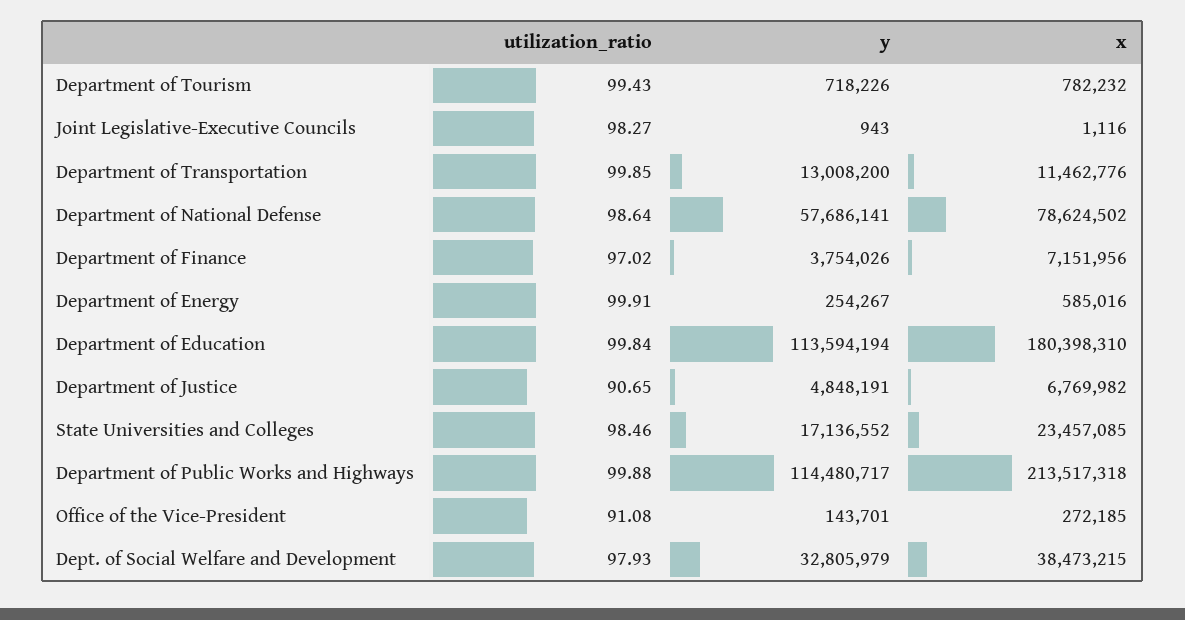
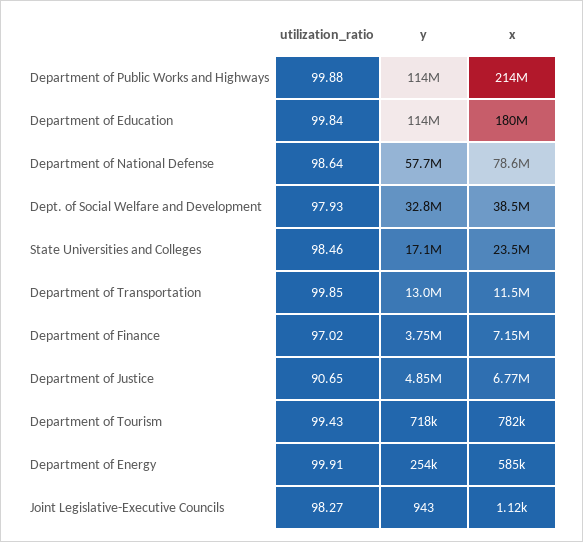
utilization_ratio, Office of the Vice-President: 91.08 -> none
y, Office of the Vice-President: 143701 -> none
x, Office of the Vice-President: 272185 -> none

